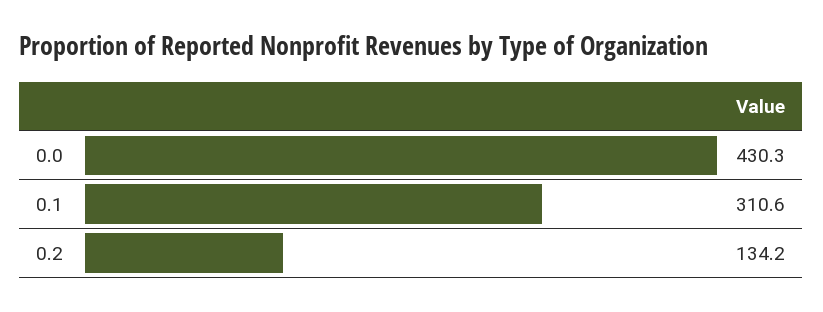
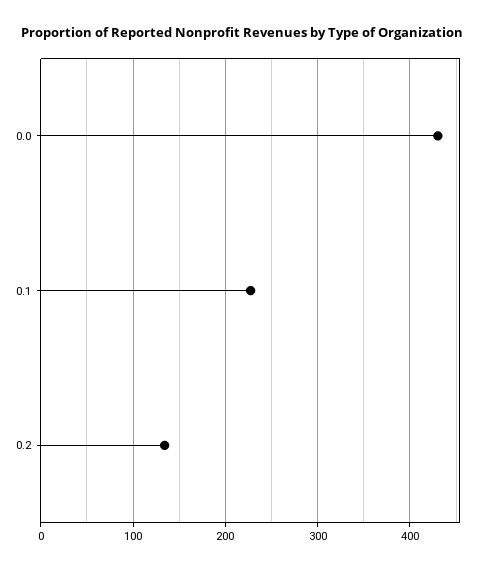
0.1: 310.6 -> 230

